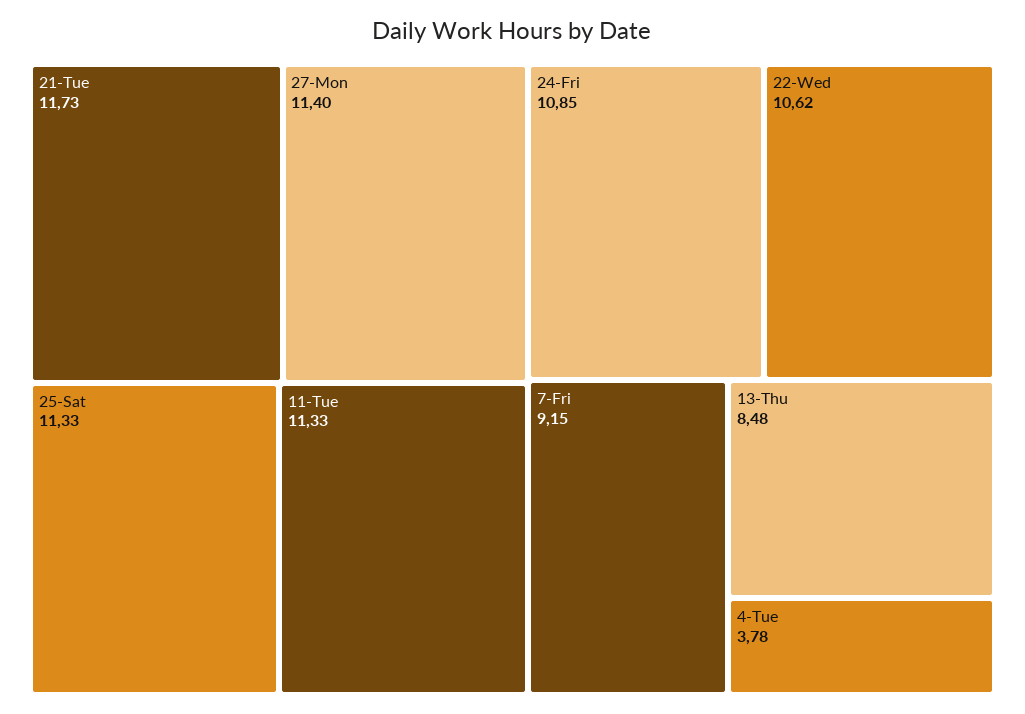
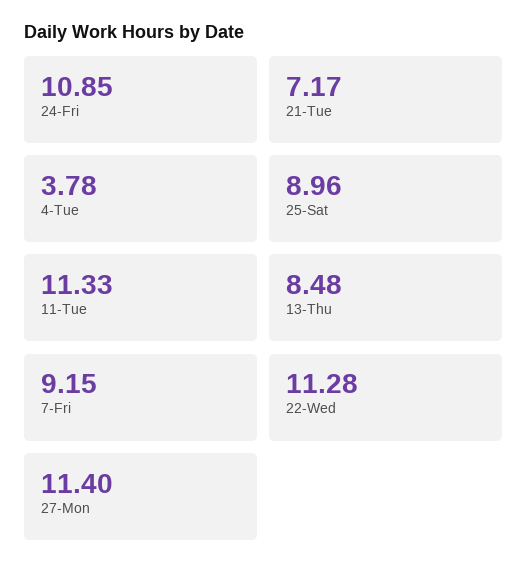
21-Tue: 11.73 -> 7.17
25-Sat: 11.33 -> 8.96
22-Wed: 10.62 -> 11.28

